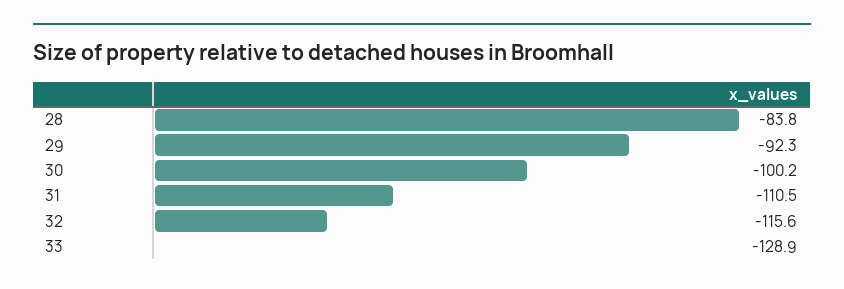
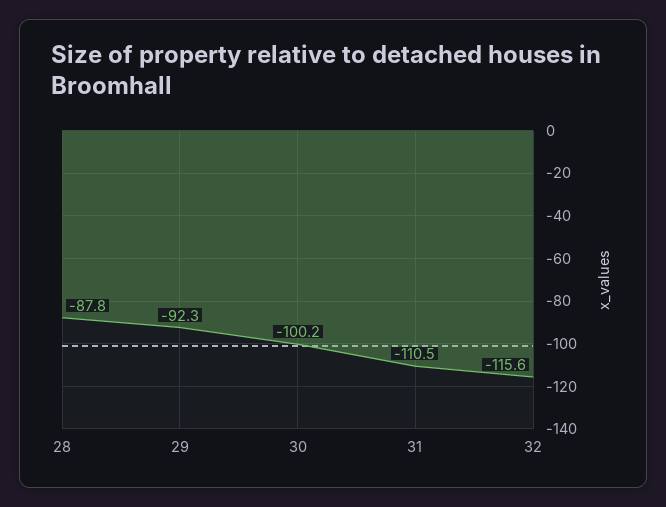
28: -83.8 -> -87.8
33: -128.9 -> none

